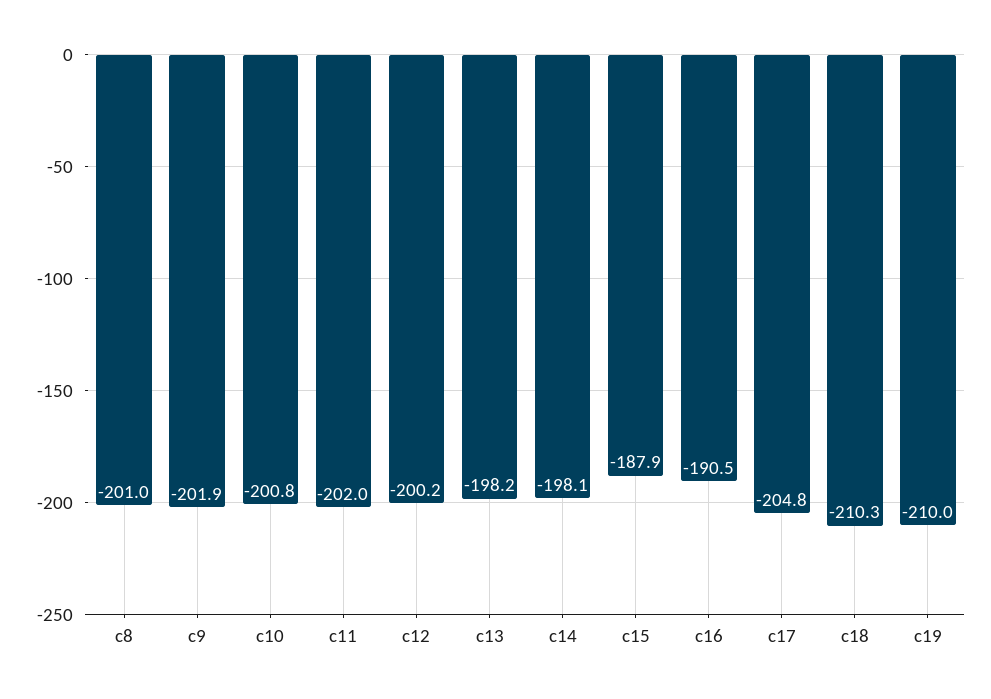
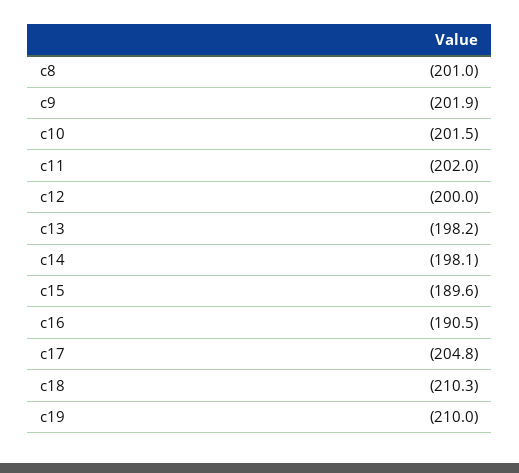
c10: -200.8 -> -201.5
c12: -200.2 -> -200
c15: -187.9 -> -189.6

